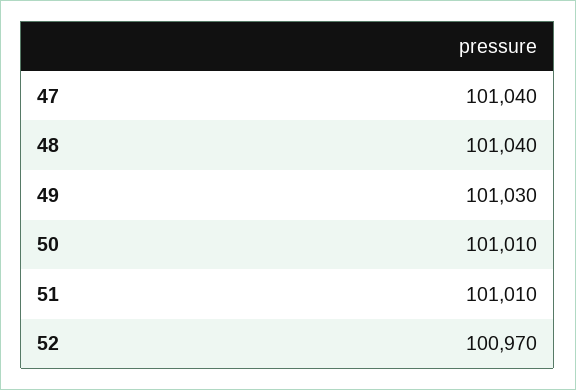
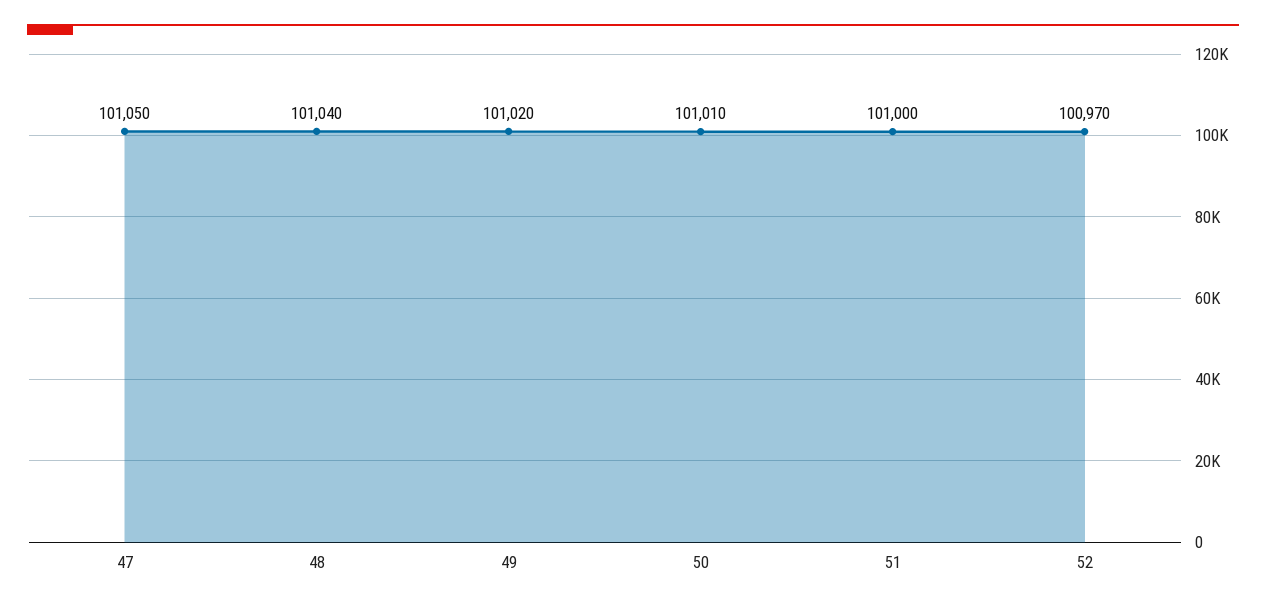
47: 101040 -> 101050
49: 101030 -> 101020
51: 101010 -> 101000

